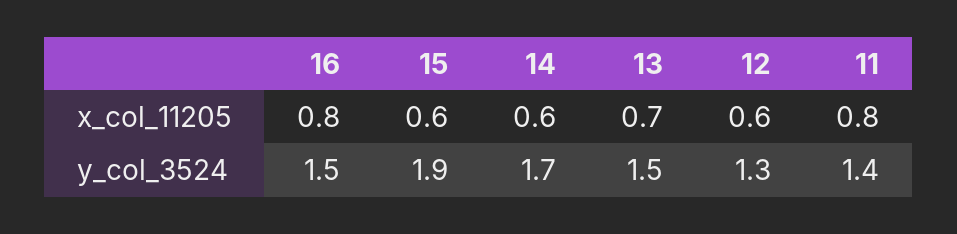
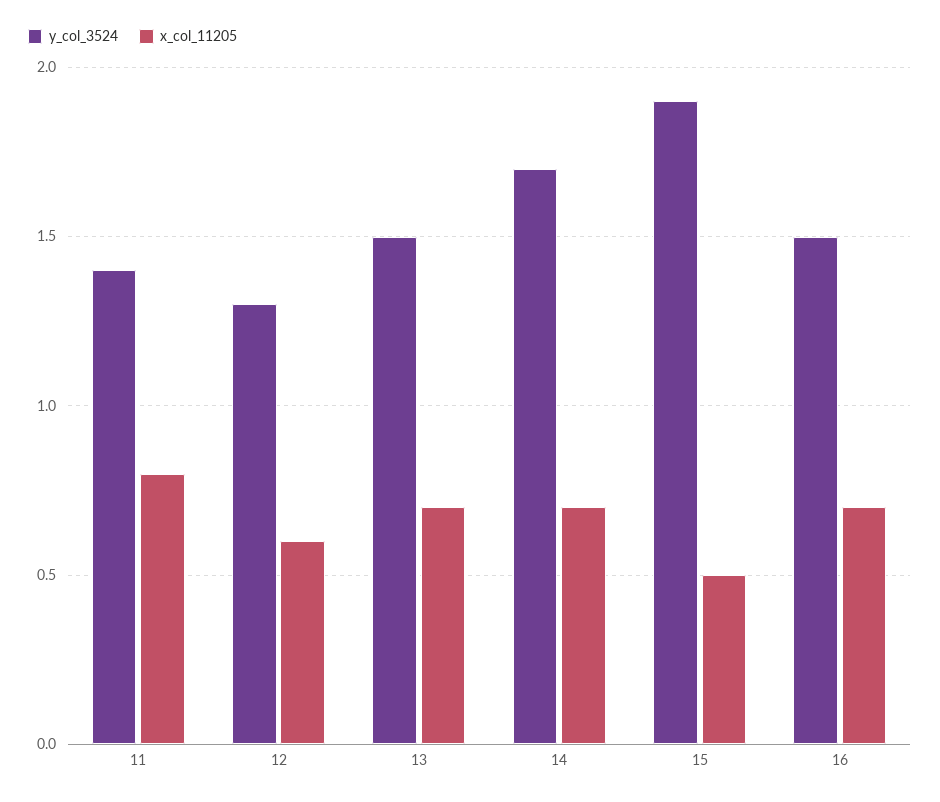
x_col_11205, 16: 0.8 -> 0.7
x_col_11205, 15: 0.6 -> 0.5
x_col_11205, 14: 0.6 -> 0.7

